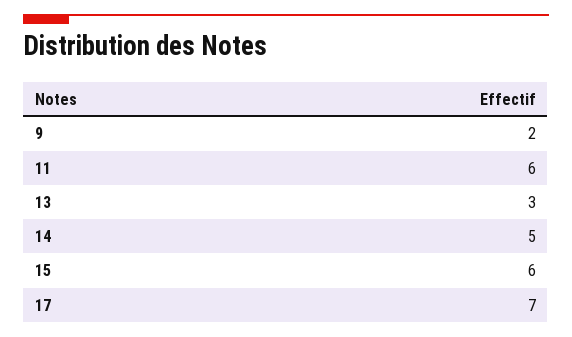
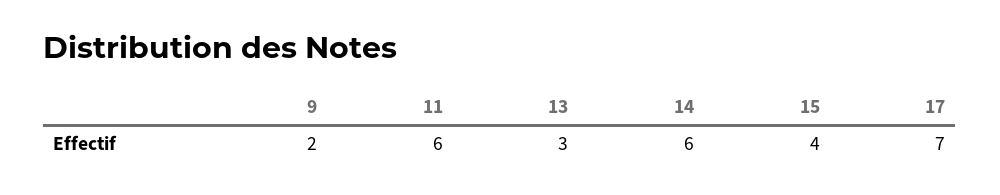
14: 5 -> 6
15: 6 -> 4

